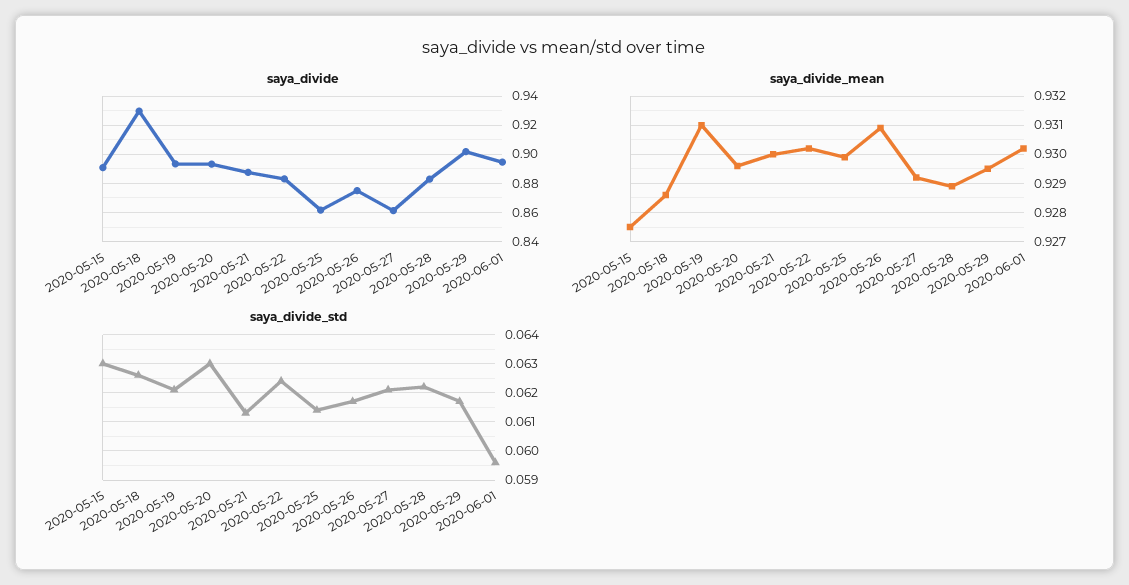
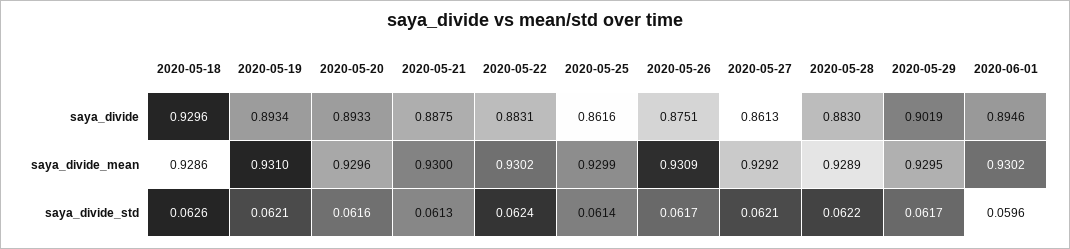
saya_divide, 2020-05-15: 0.89 -> none
saya_divide_mean, 2020-05-15: 0.9275 -> none
saya_divide_std, 2020-05-15: 0.063 -> none
saya_divide_std, 2020-05-20: 0.063 -> 0.0616

